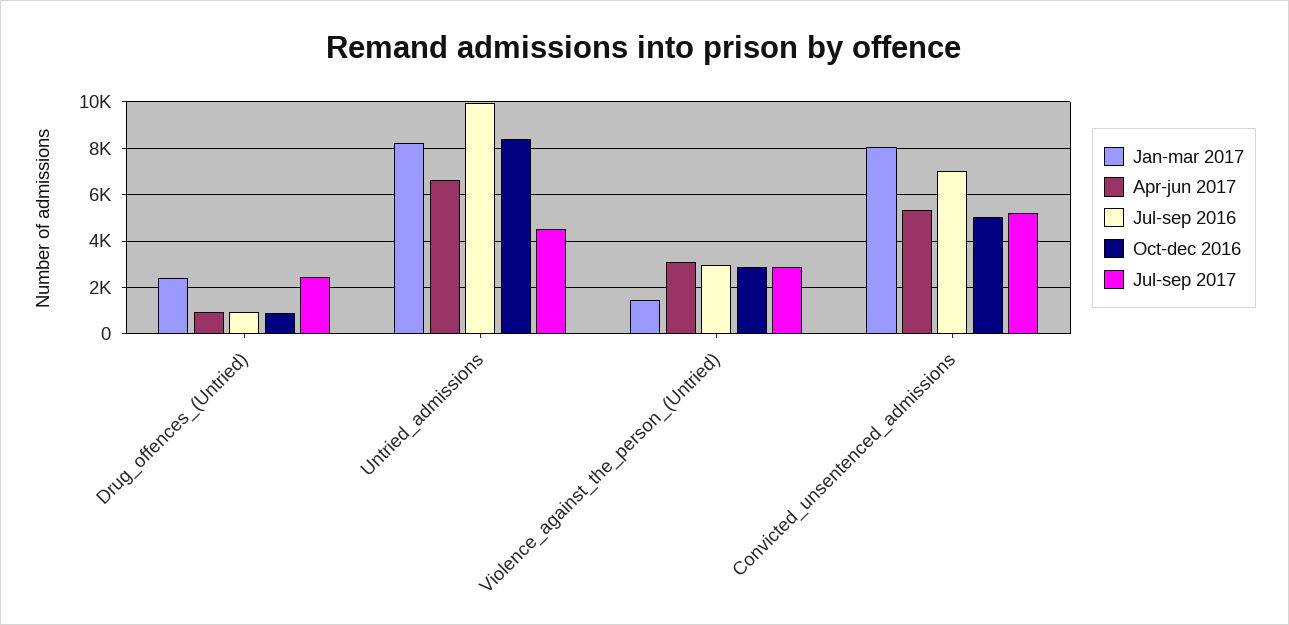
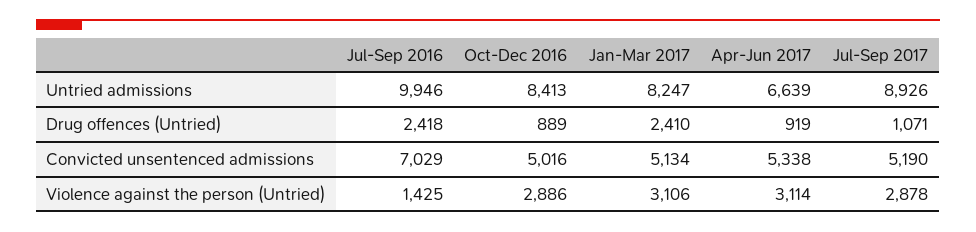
Jul-sep 2016, Drug_offences_(Untried): 1000 -> 2418
Jul-sep 2017, Drug_offences_(Untried): 2500 -> 1071
Jul-sep 2017, Untried_admissions: 4500 -> 8926
Jan-mar 2017, Violence_against_the_person_(Untried): 1500 -> 3106
Jul-sep 2016, Violence_against_the_person_(Untried): 3000 -> 1425
Jan-mar 2017, Convicted_unsentenced_admissions: 8000 -> 5134

